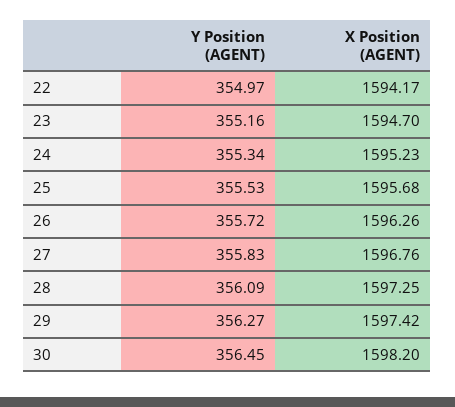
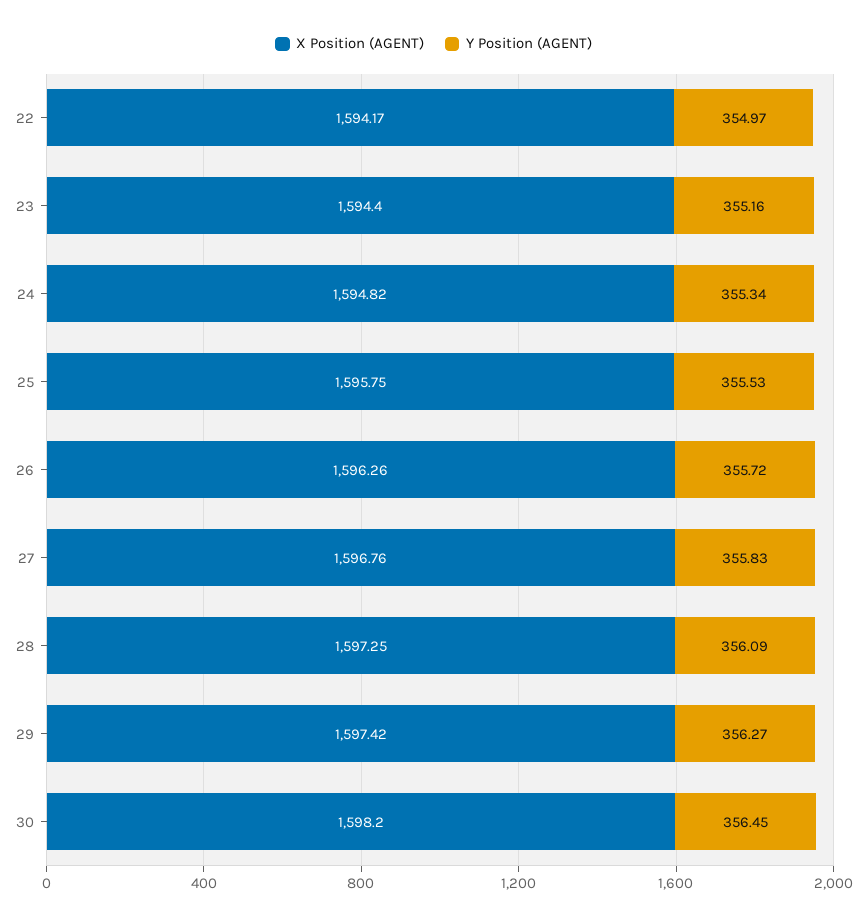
X Position (AGENT), 23: 1594.7 -> 1594.4
X Position (AGENT), 24: 1595.23 -> 1594.82
X Position (AGENT), 25: 1595.68 -> 1595.75

